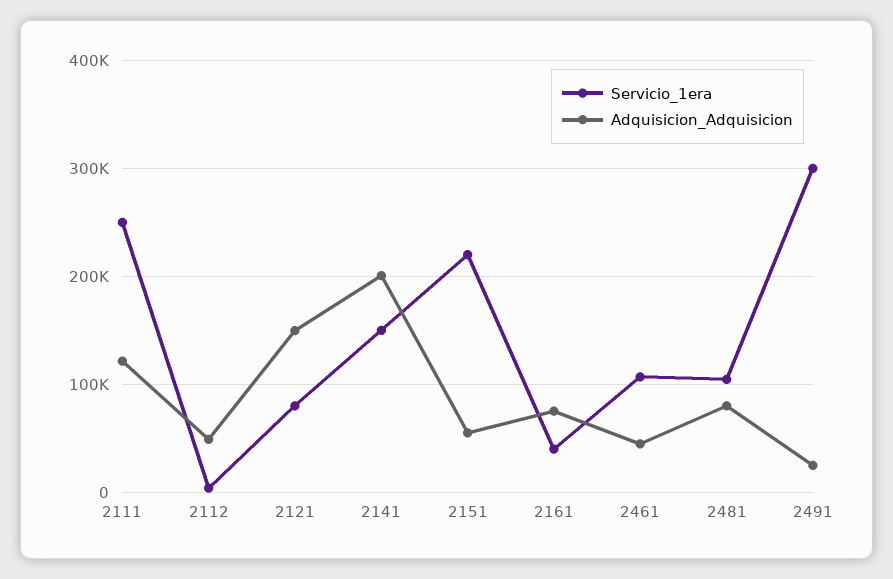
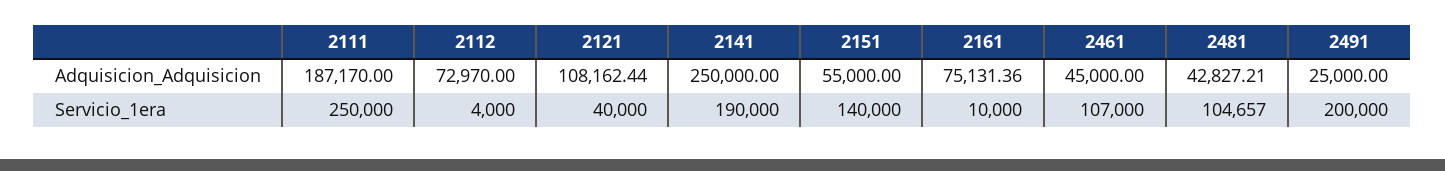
Adquisicion_Adquisicion, 2111: 120000 -> 187170
Adquisicion_Adquisicion, 2112: 50000 -> 72970
Servicio_1era, 2121: 80000 -> 40000
Adquisicion_Adquisicion, 2121: 150000 -> 108162.44
Servicio_1era, 2141: 150000 -> 190000
Adquisicion_Adquisicion, 2141: 200000 -> 250000
Servicio_1era, 2151: 220000 -> 140000
Servicio_1era, 2161: 40000 -> 10000
Adquisicion_Adquisicion, 2481: 80000 -> 42827.21
Servicio_1era, 2491: 300000 -> 200000

